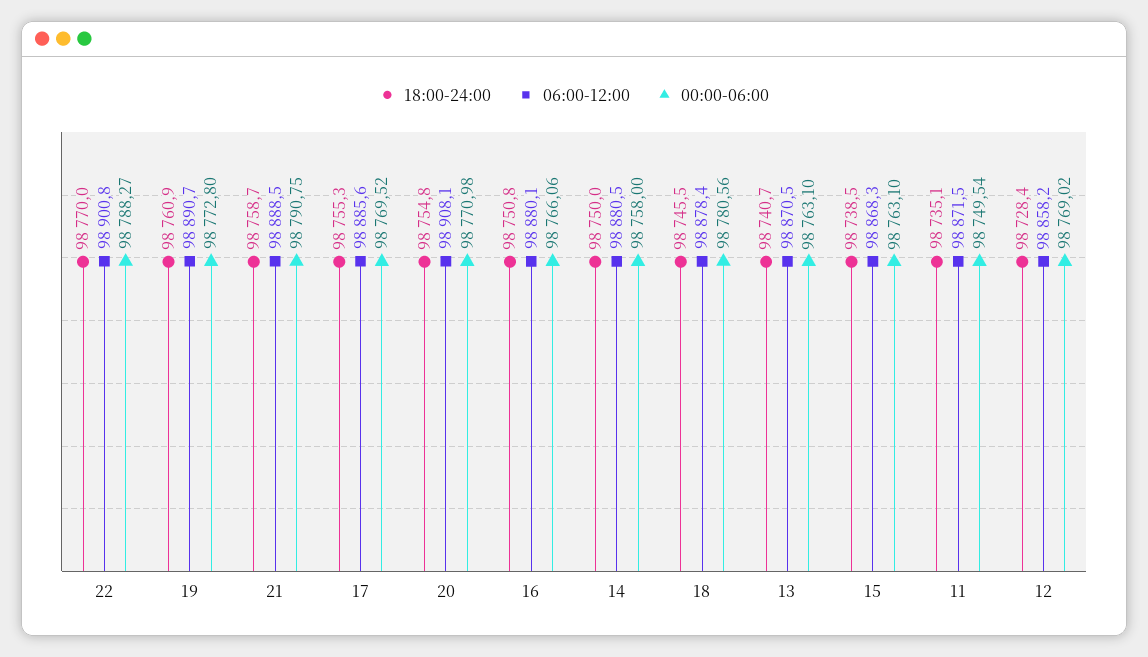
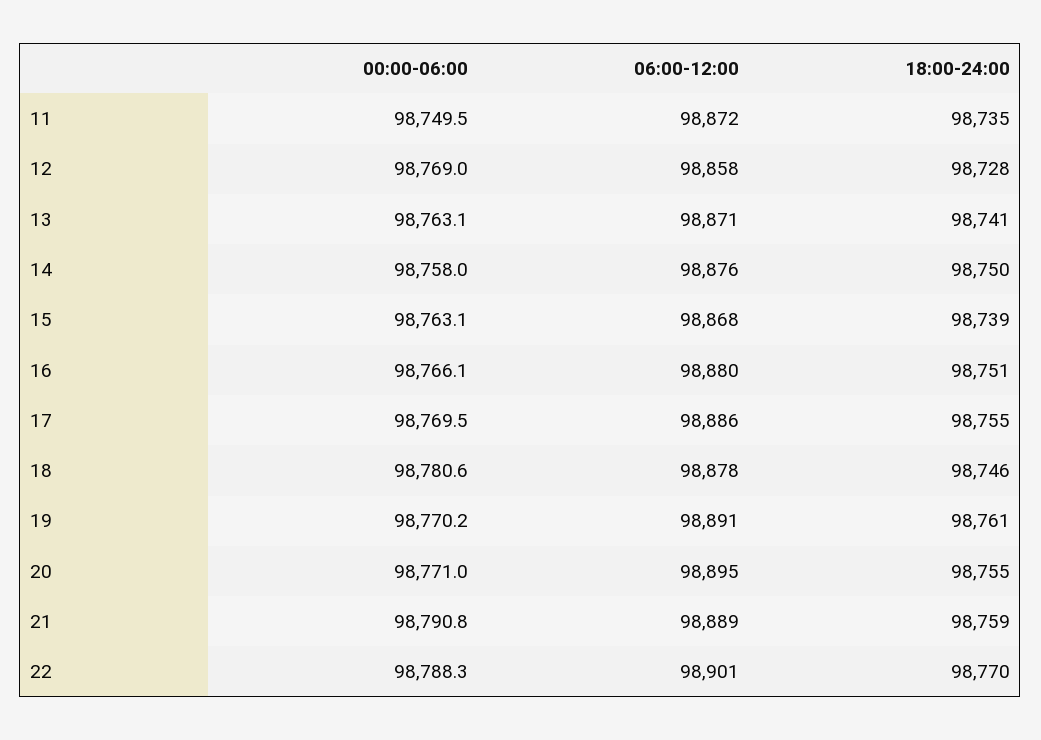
00:00-06:00, 19: 98772.8 -> 98770.2
06:00-12:00, 20: 98908.1 -> 98895
06:00-12:00, 14: 98880.5 -> 98876

